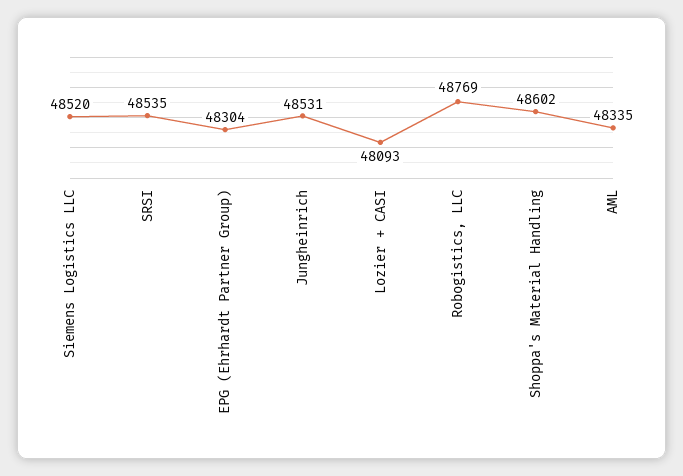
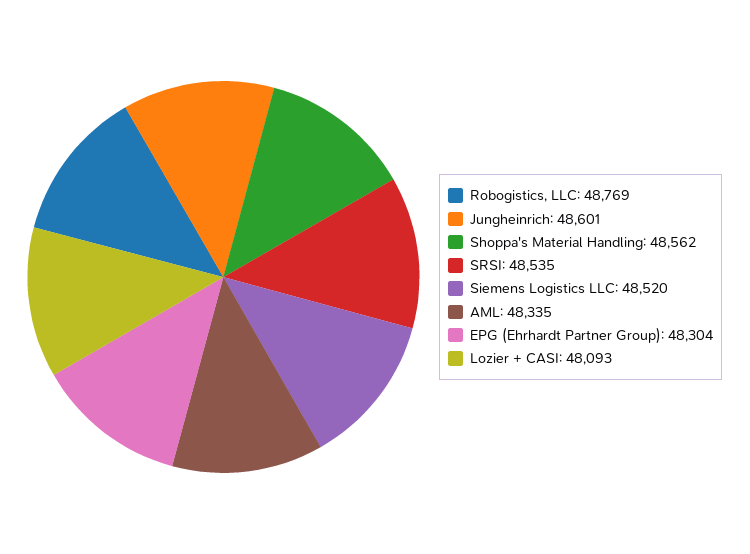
Jungheinrich: 48531 -> 48601
Shoppa's Material Handling: 48602 -> 48562

